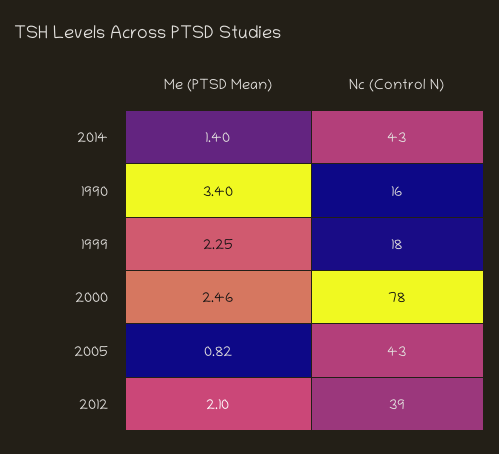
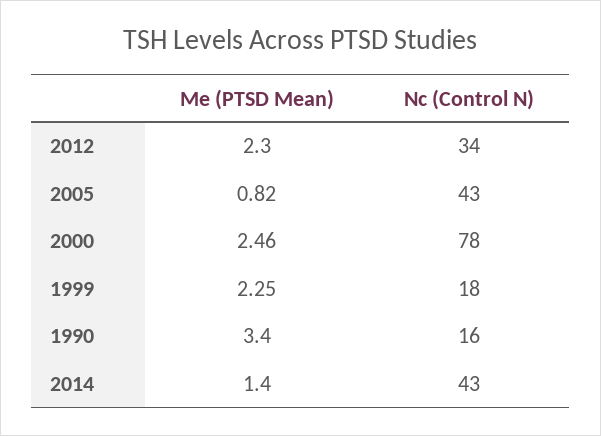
Me (PTSD Mean), 2012: 2.1 -> 2.3
Nc (Control N), 2012: 39 -> 34

